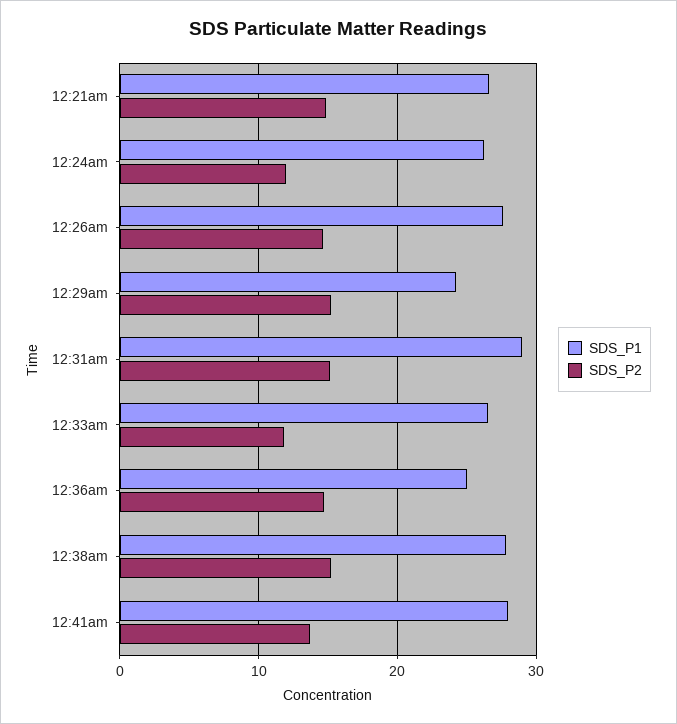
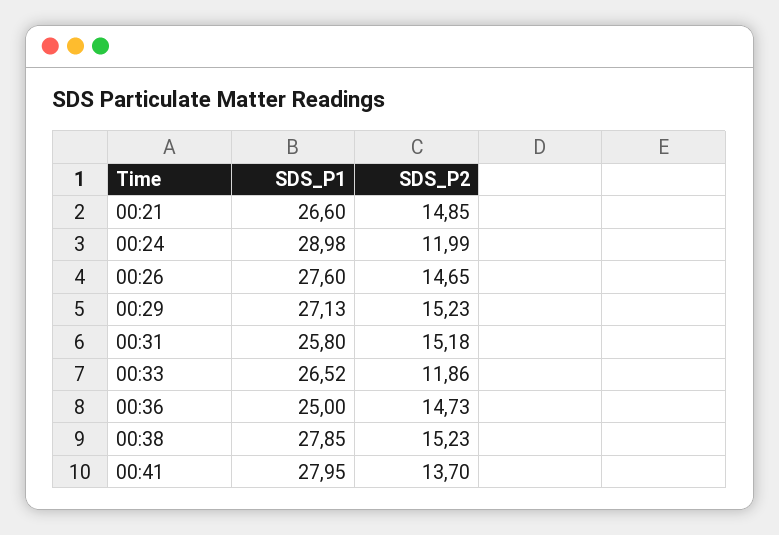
SDS_P1, 12:24am: 26 -> 28.98
SDS_P1, 12:29am: 24 -> 27.13
SDS_P1, 12:31am: 29 -> 25.8

